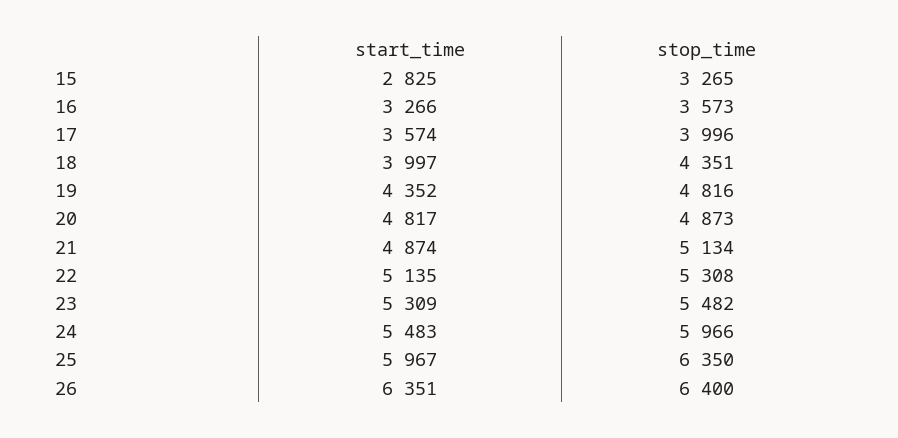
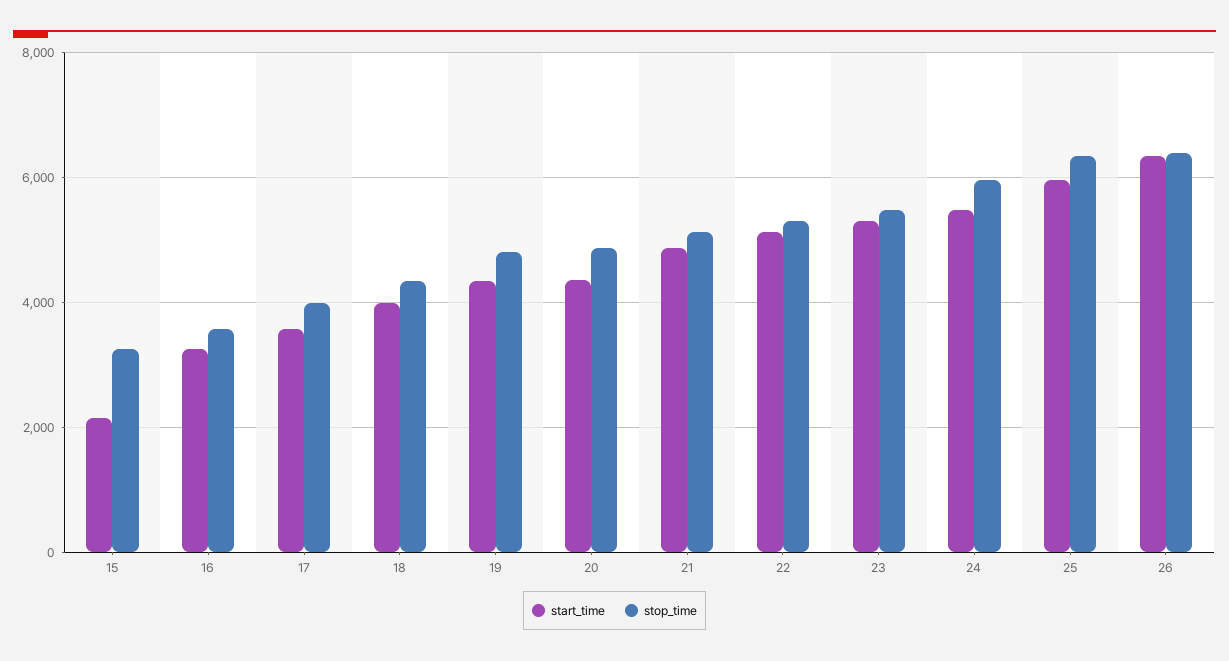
start_time, 15: 2825 -> 2200
start_time, 20: 4817 -> 4400

